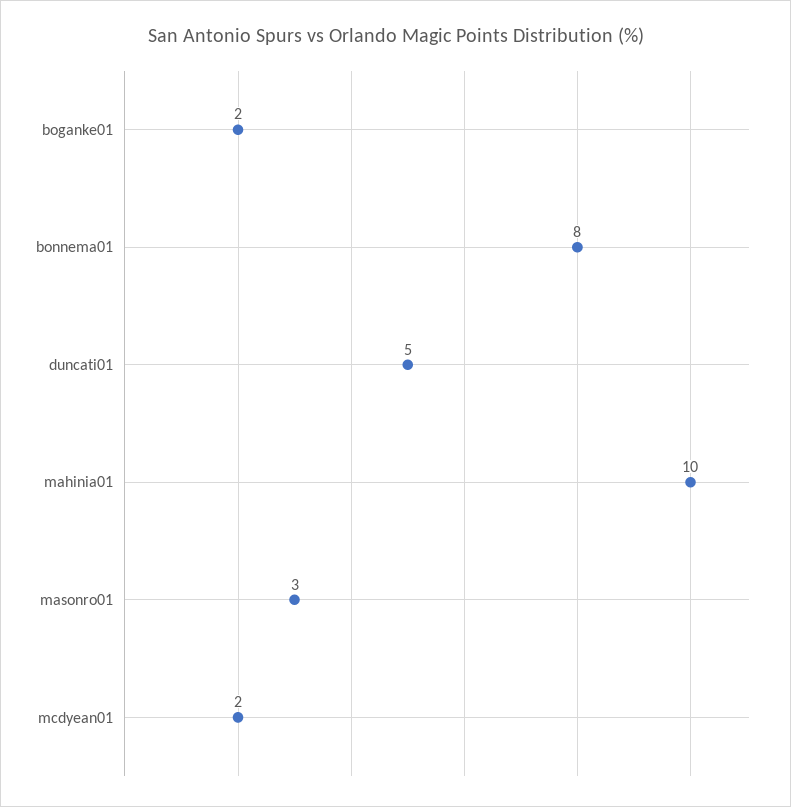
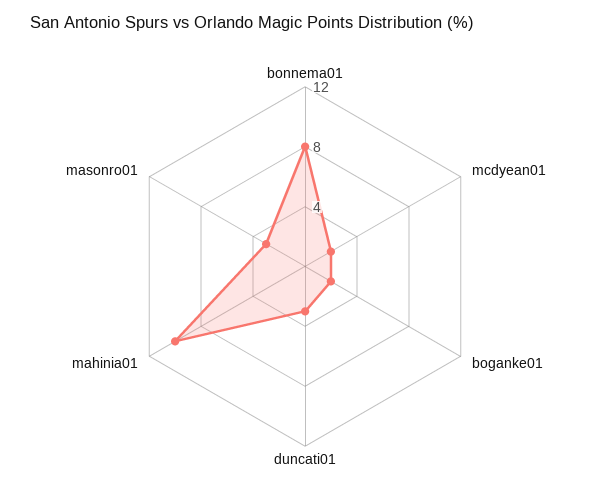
duncati01: 5 -> 3

